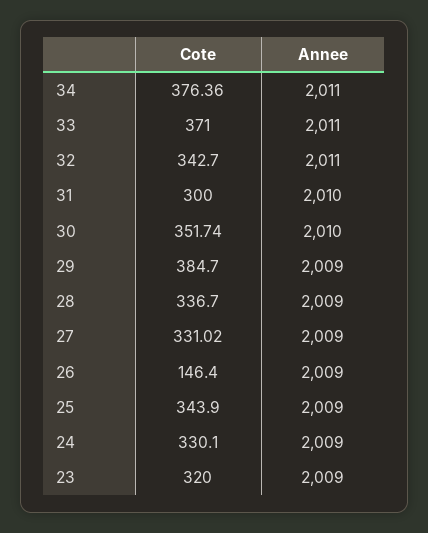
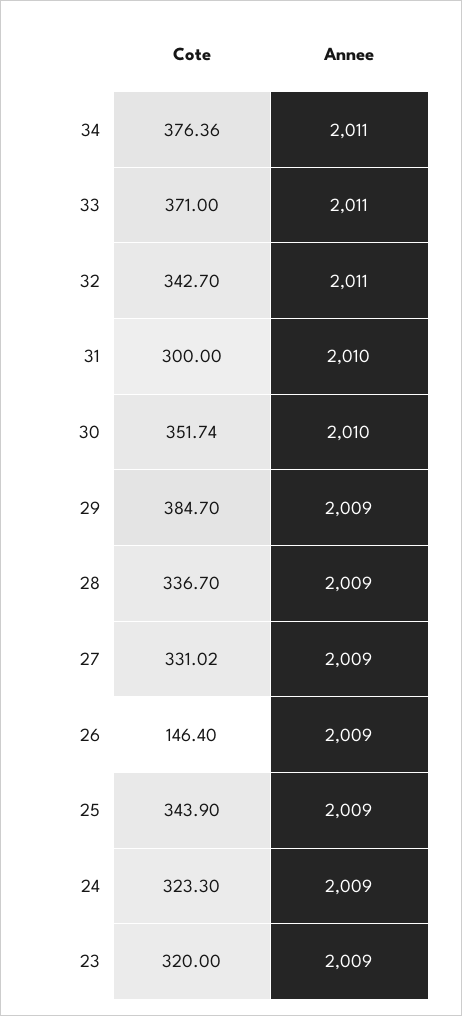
Cote, 24: 330.1 -> 323.3

